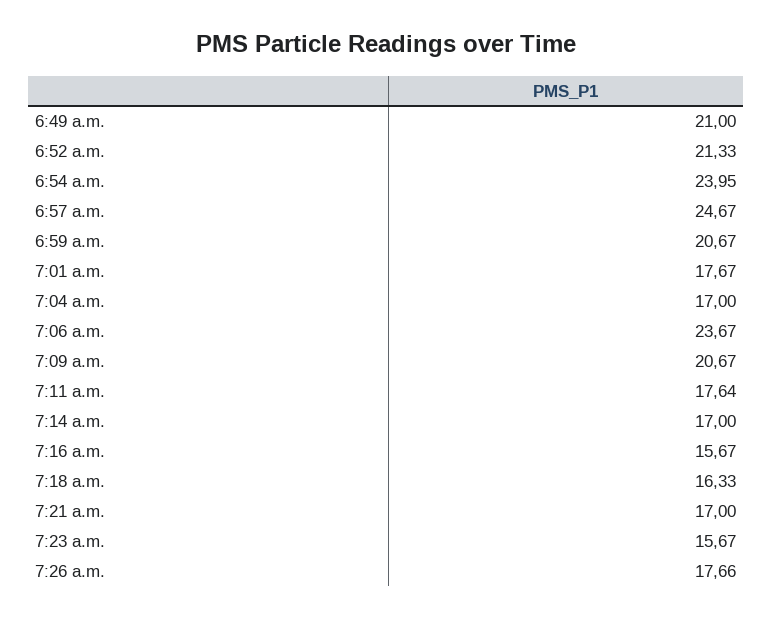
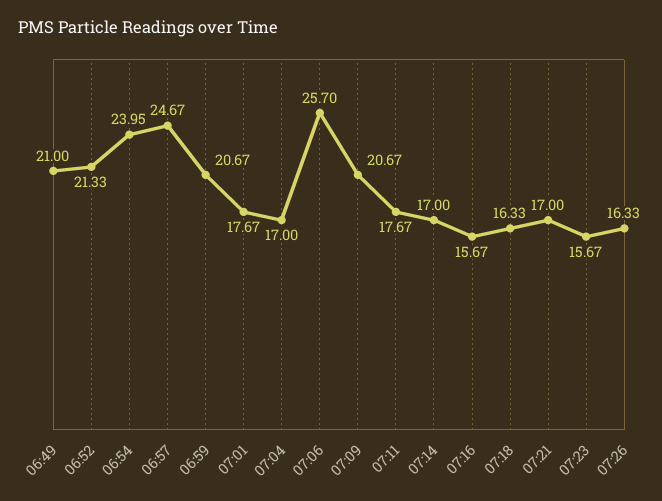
7:06 a.m.: 23.67 -> 25.7
7:11 a.m.: 17.64 -> 17.67
7:26 a.m.: 17.66 -> 16.33

